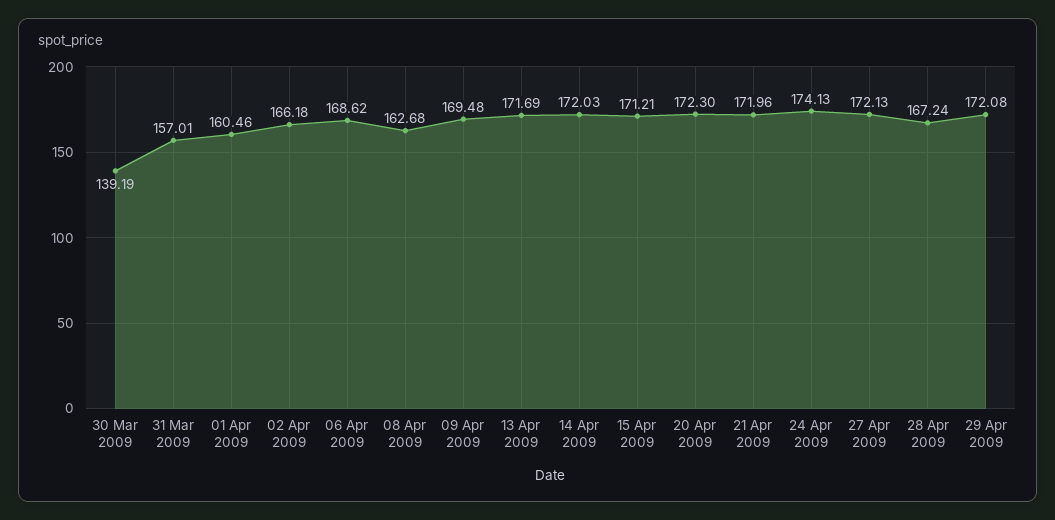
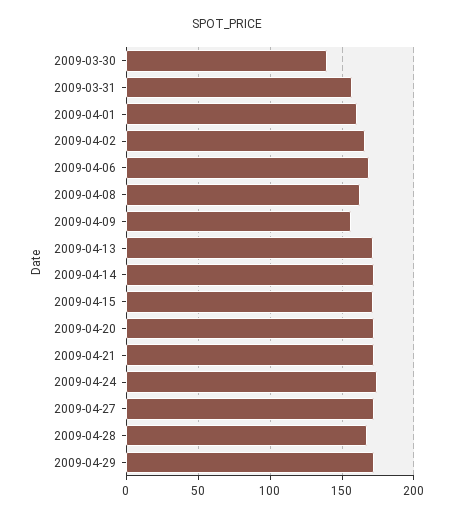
09 Apr 2009: 169.48 -> 155

